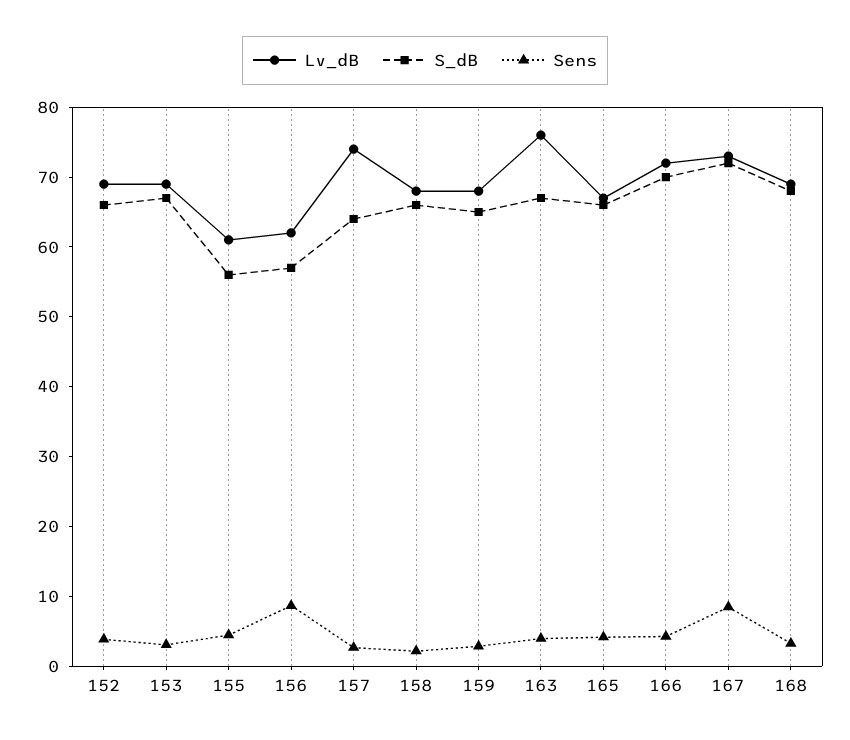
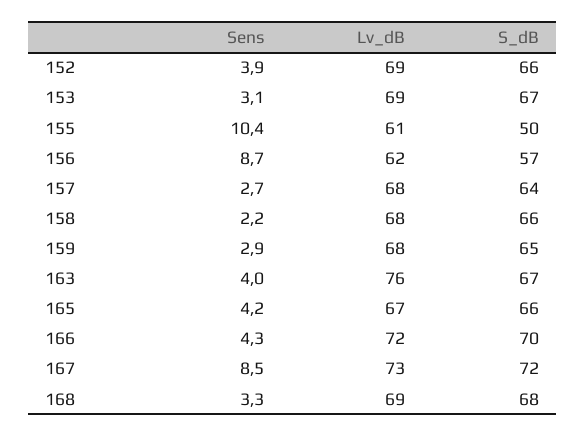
S_dB, 155: 56 -> 50
Sens, 155: 4 -> 10.4
Lv_dB, 157: 74 -> 68

